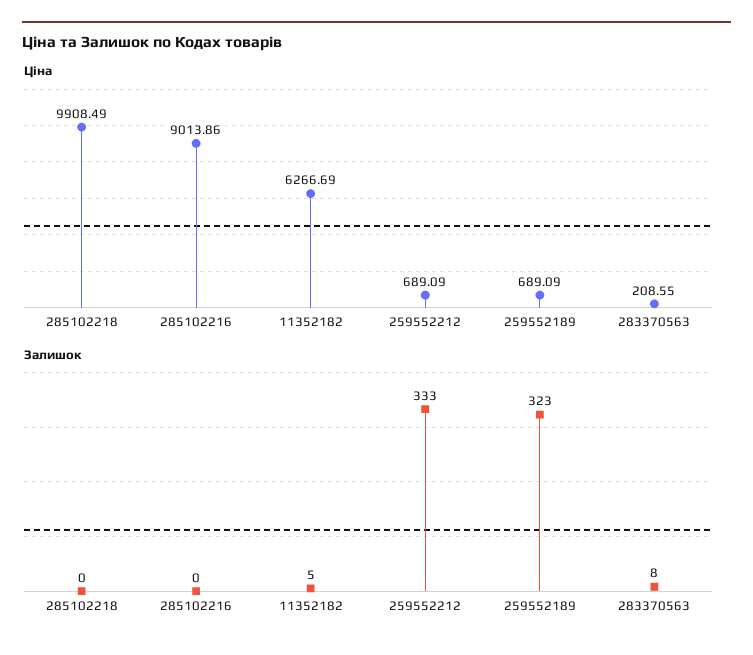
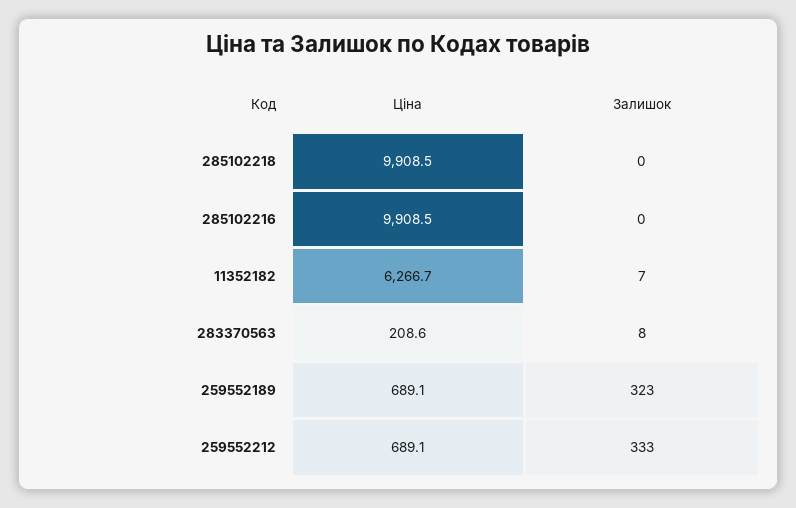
Ціна, 285102216: 9013.86 -> 9908.5
Залишок, 11352182: 5 -> 7

